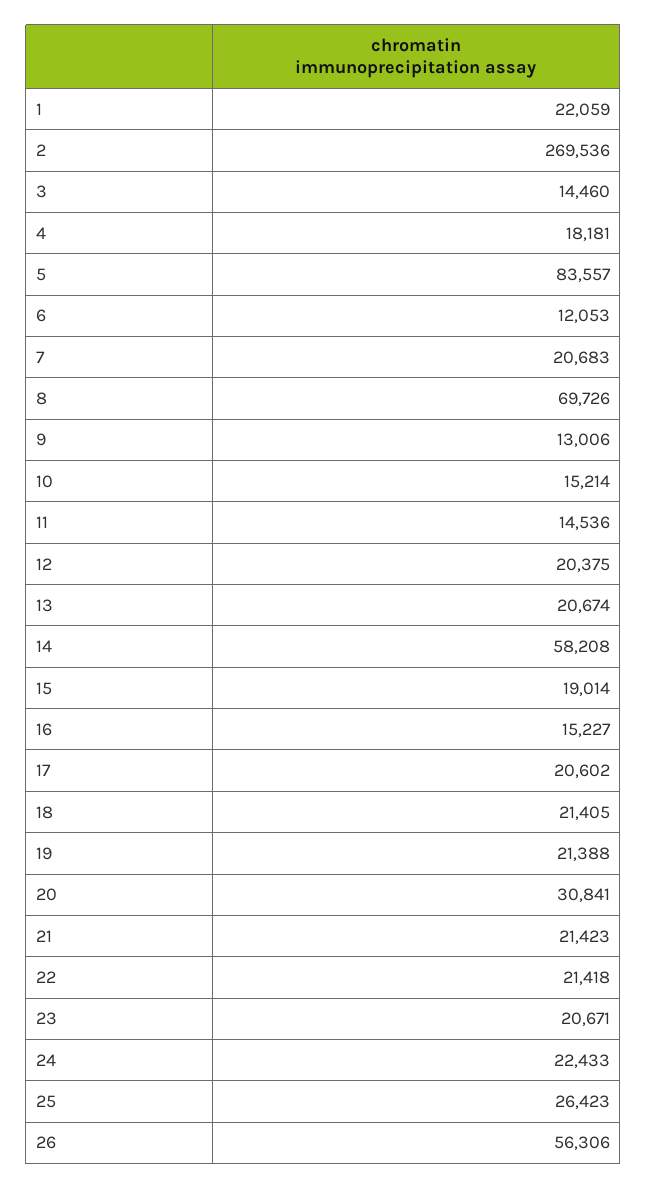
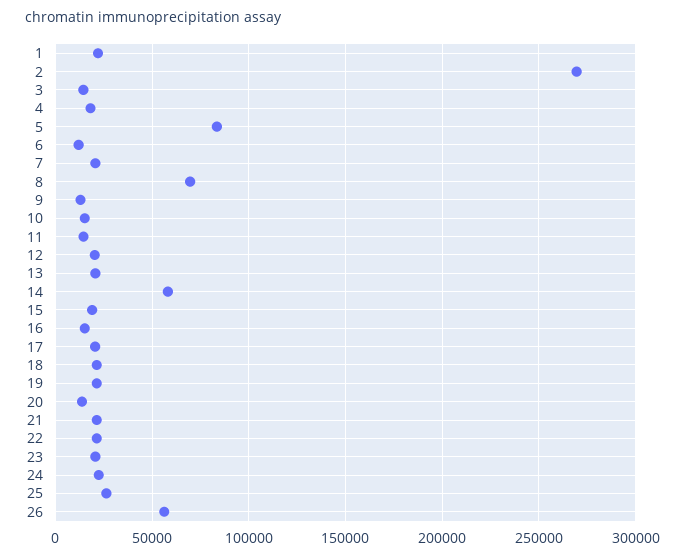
20: 30841 -> 15000

